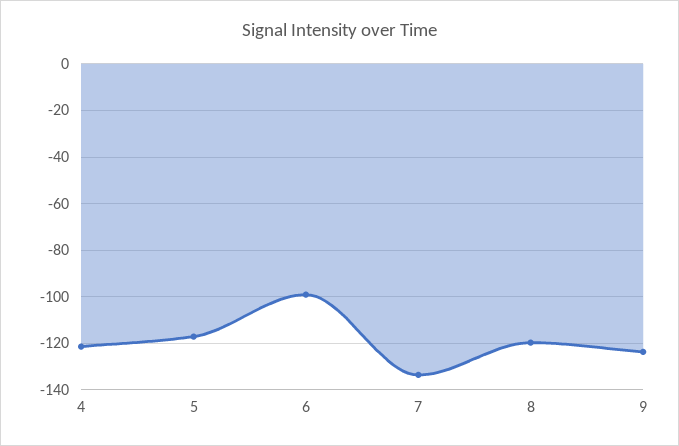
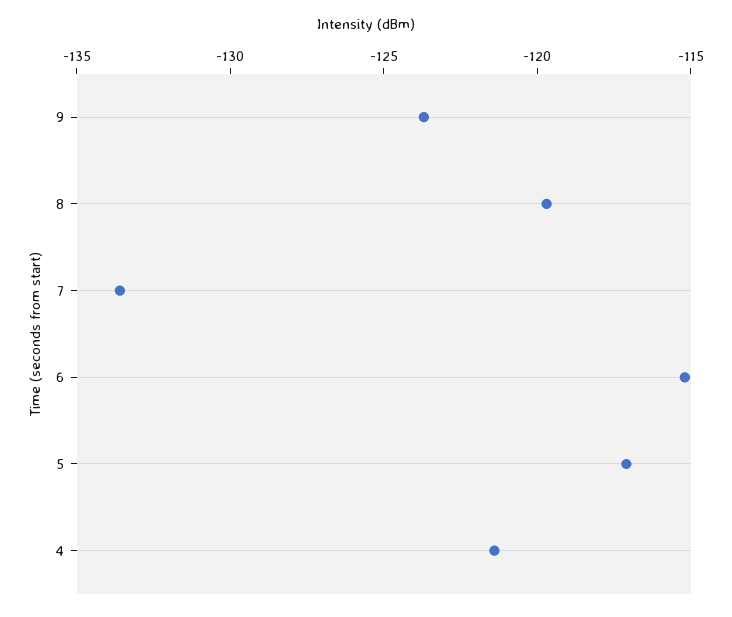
6: -100 -> -115

